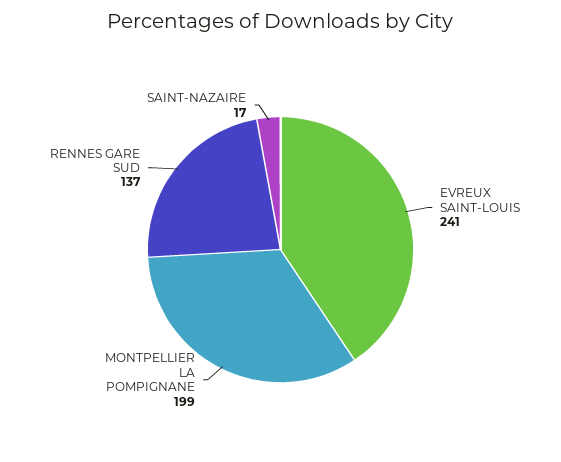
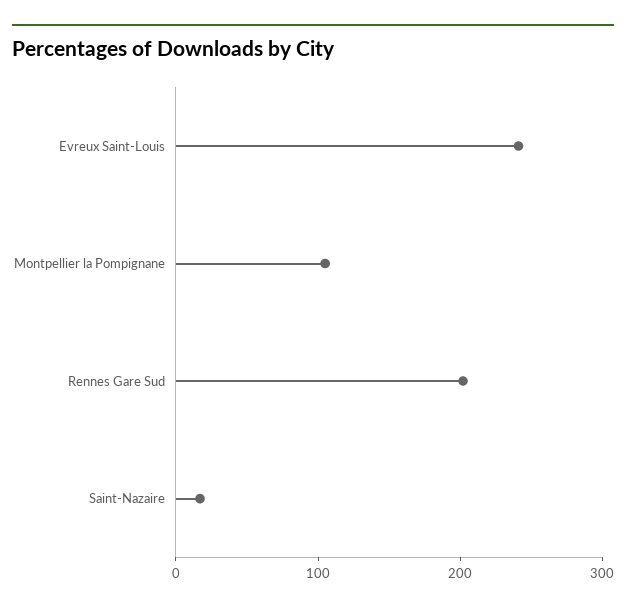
MONTPELLIER LA POMPIGNANE: 199 -> 100
RENNES GARE SUD: 137 -> 200

